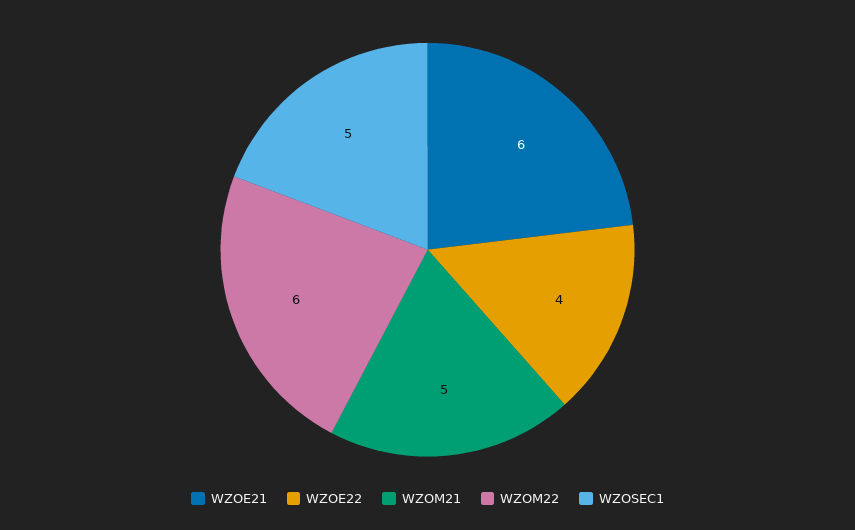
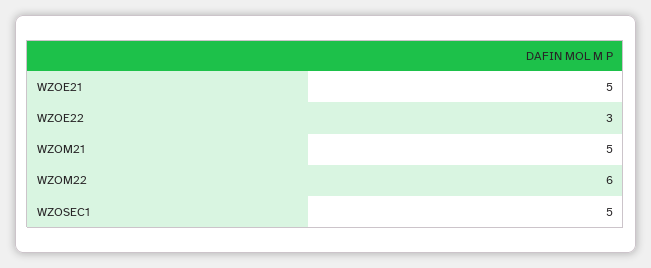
WZOE21: 6 -> 5
WZOE22: 4 -> 3

